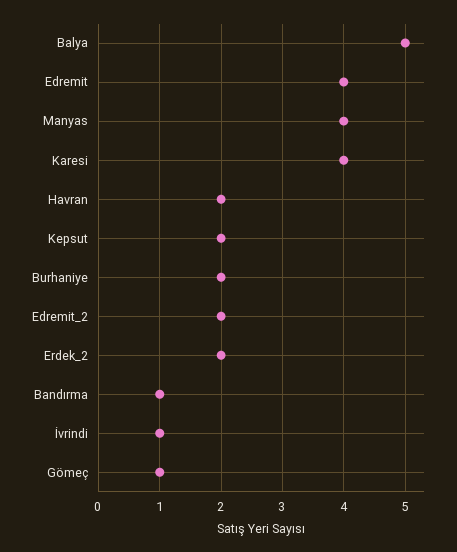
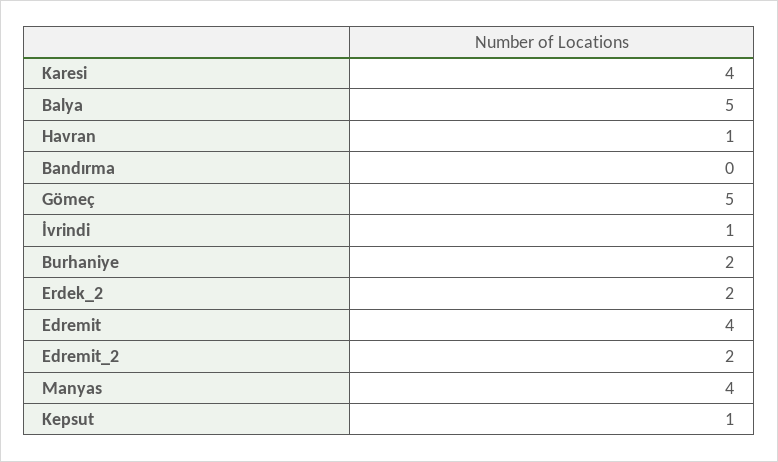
Havran: 2 -> 1
Kepsut: 2 -> 1
Bandırma: 1 -> 0
Gömeç: 1 -> 5

